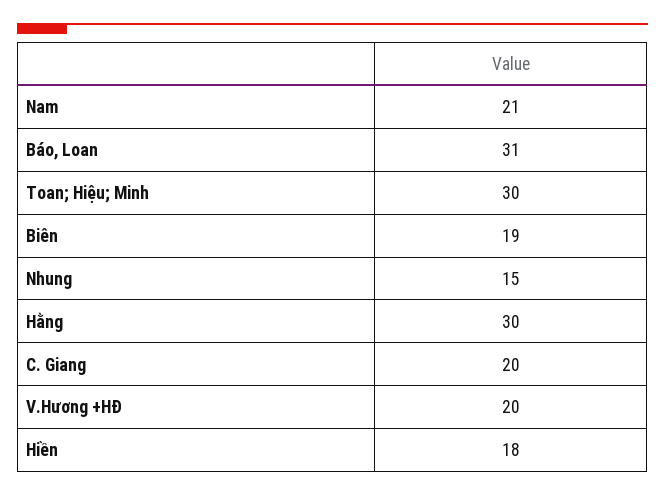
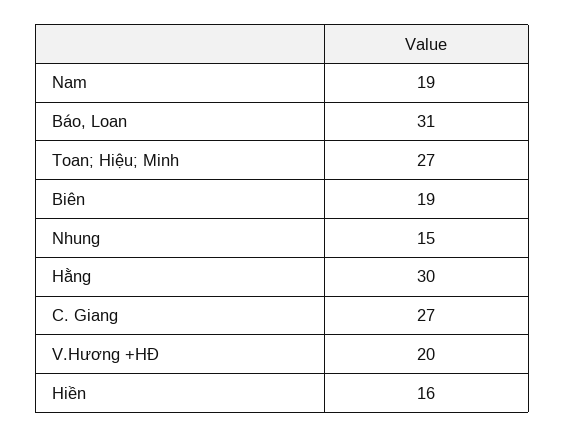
Nam: 21 -> 19
Toan; Hiệu; Minh: 30 -> 27
C. Giang: 20 -> 27
Hiền: 18 -> 16

